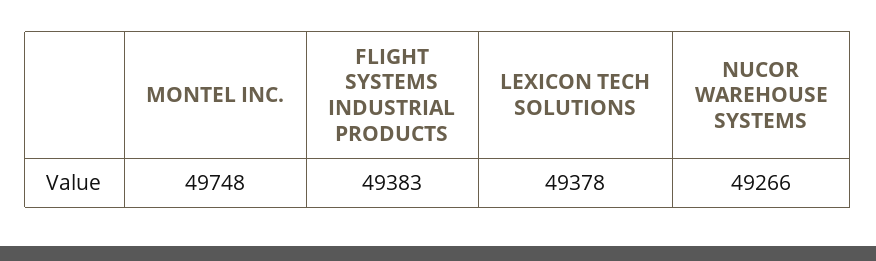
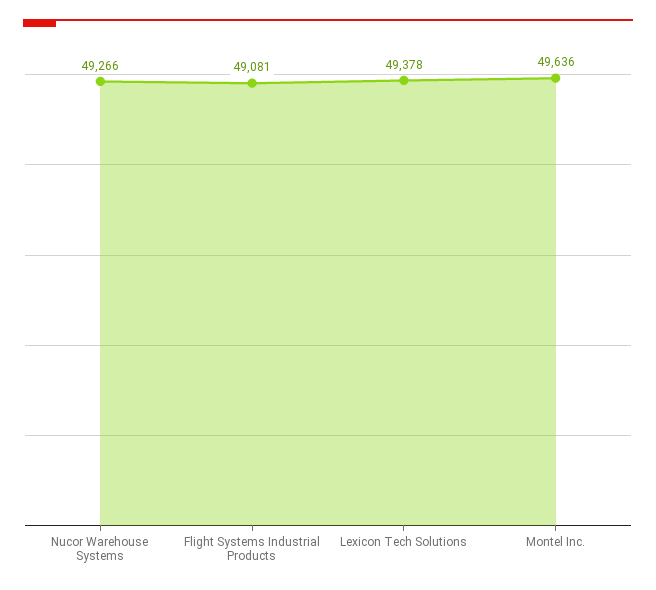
MONTEL INC.: 49748 -> 49636
FLIGHT SYSTEMS INDUSTRIAL PRODUCTS: 49383 -> 49081

